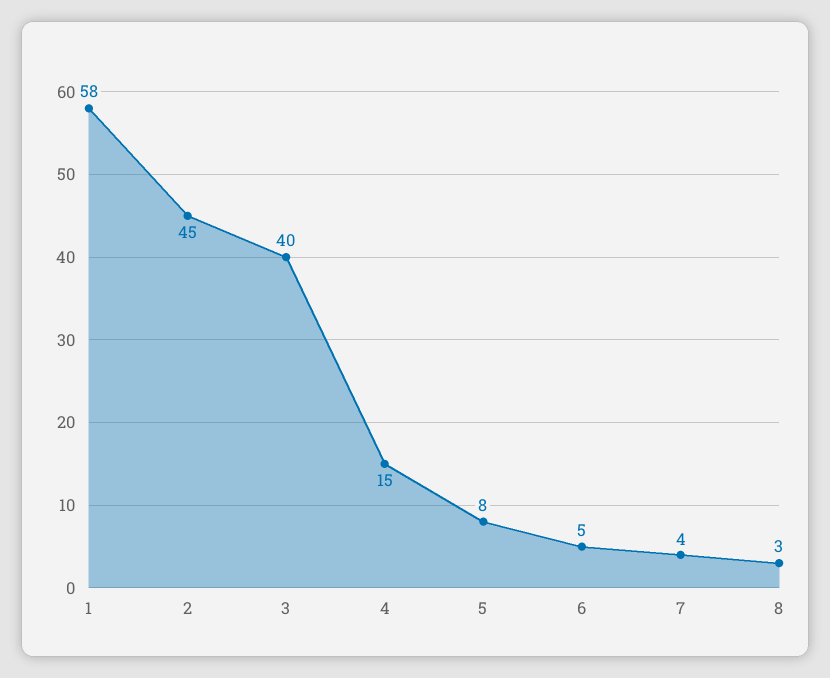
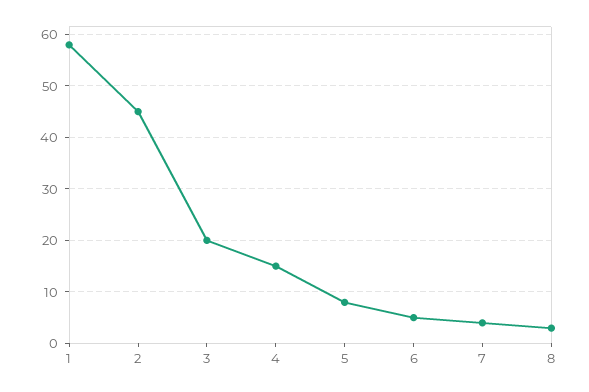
3: 40 -> 20

